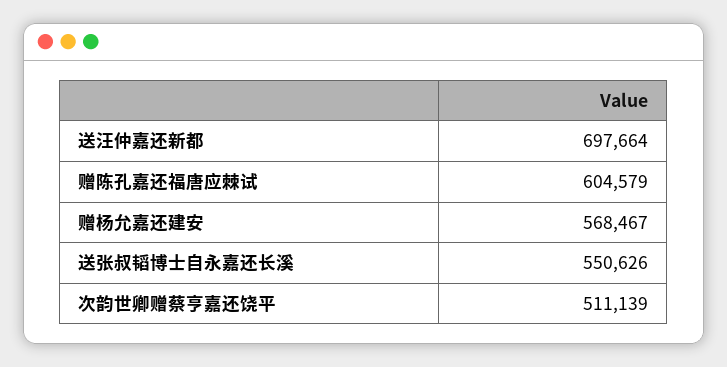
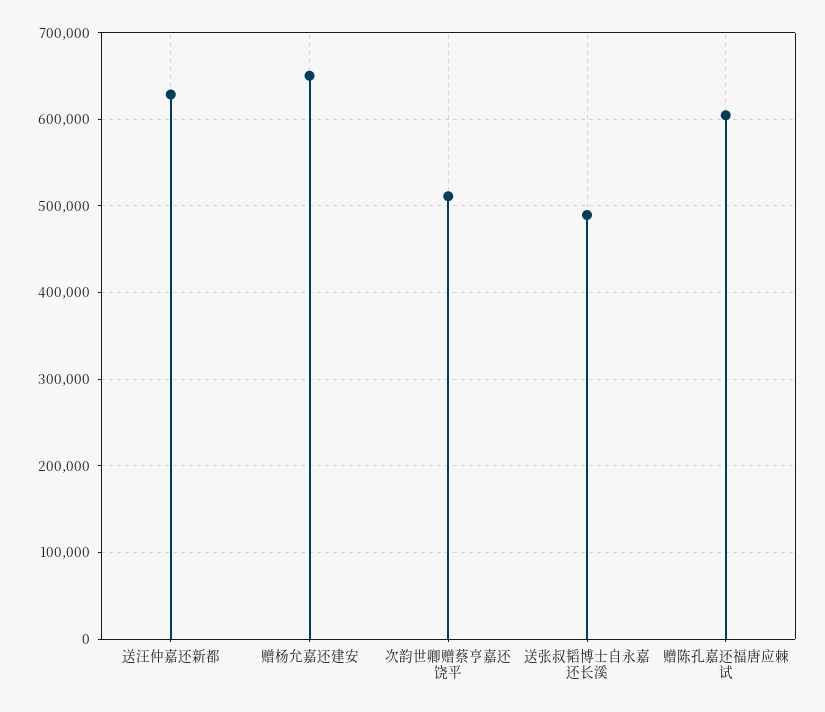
送汪仲嘉还新都: 697664 -> 630000
赠杨允嘉还建安: 568467 -> 650000
送张叔韬博士自永嘉还长溪: 550626 -> 490000

